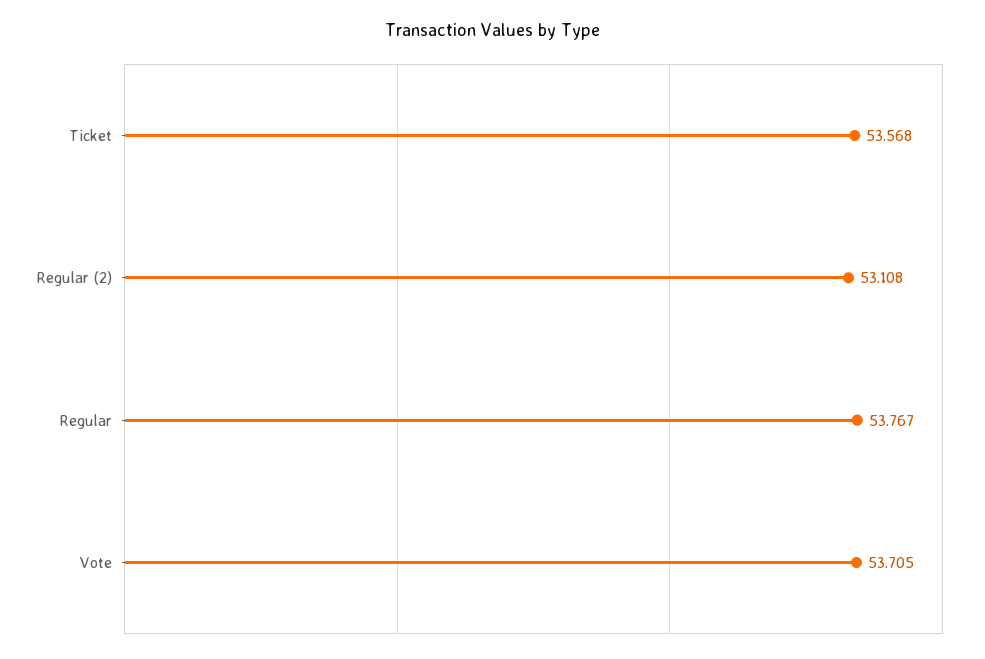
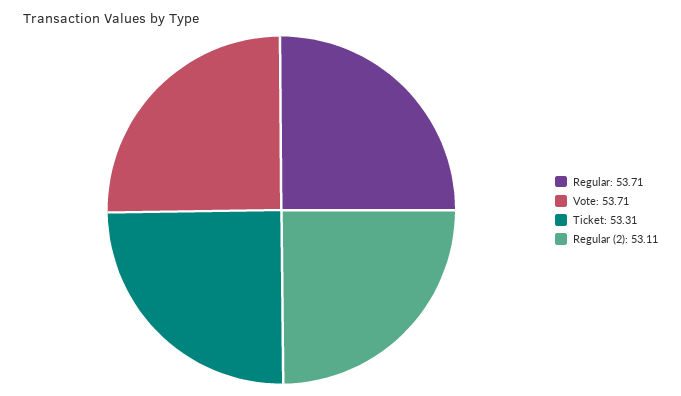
Ticket: 53.568 -> 53.31
Regular: 53.767 -> 53.71

